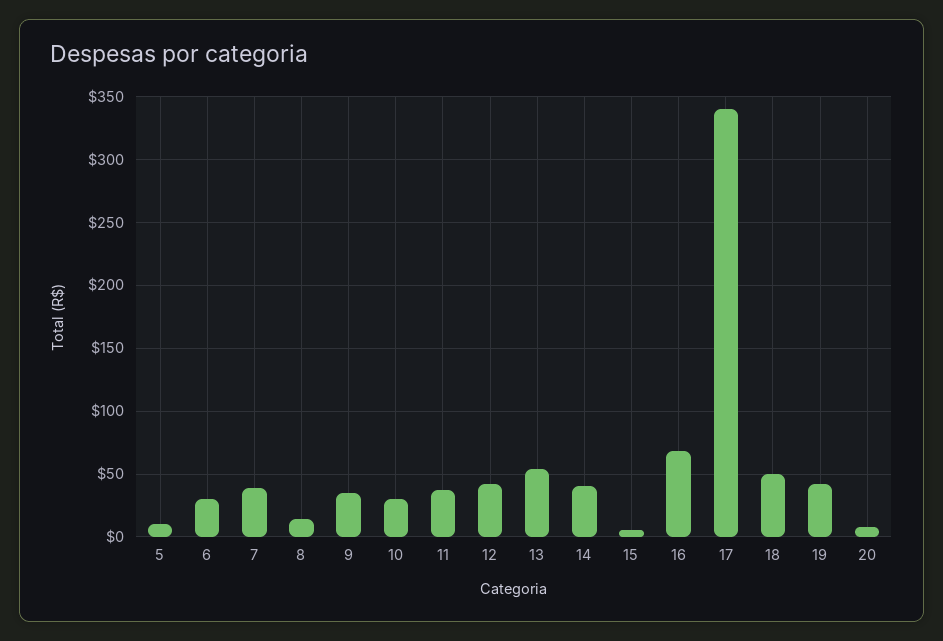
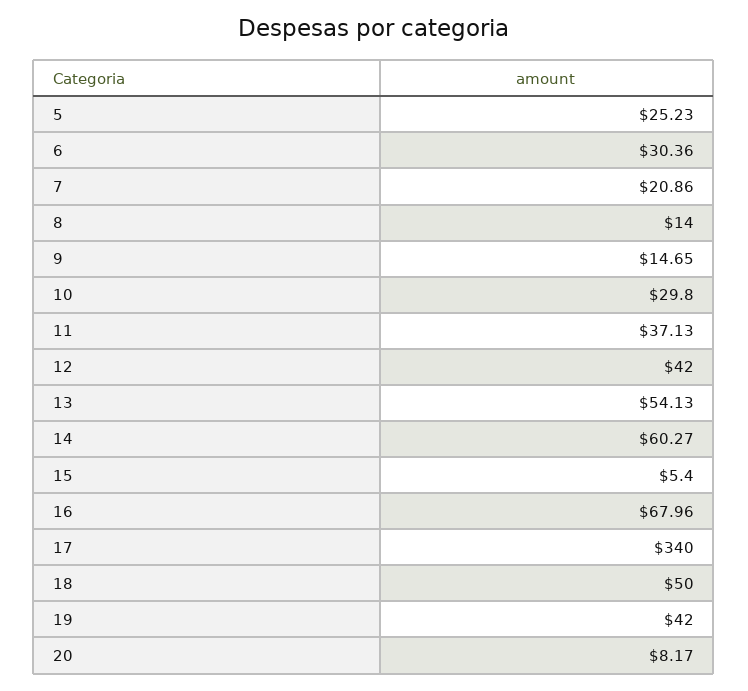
5: 10 -> 25.23
7: 40 -> 20.86
9: 35 -> 14.65
14: 40 -> 60.27

